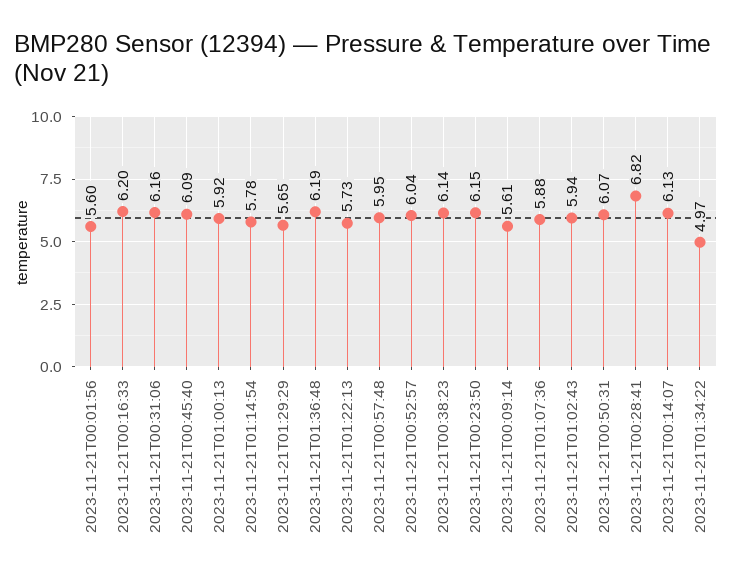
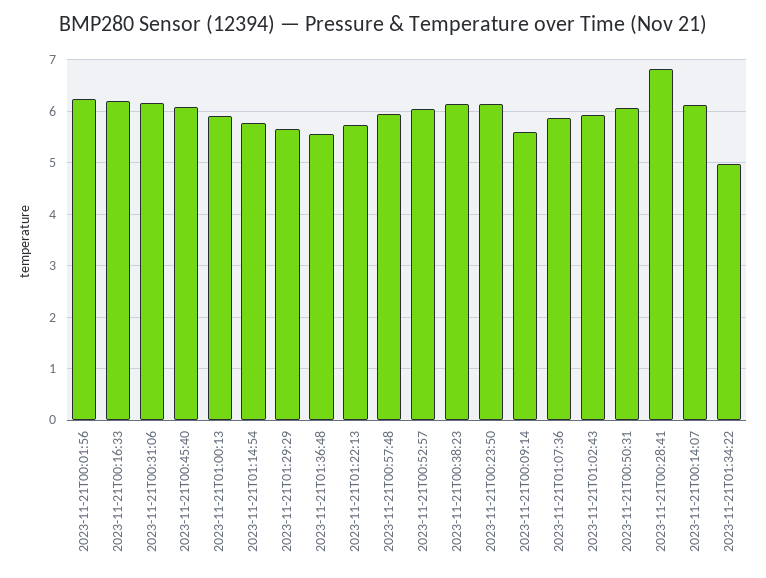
2023-11-21T00:01:56: 5.6 -> 6.2
2023-11-21T01:36:48: 6.19 -> 5.6

